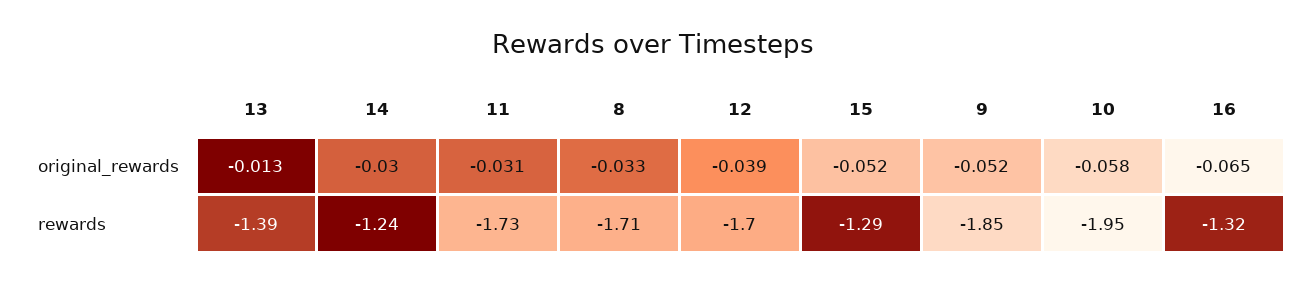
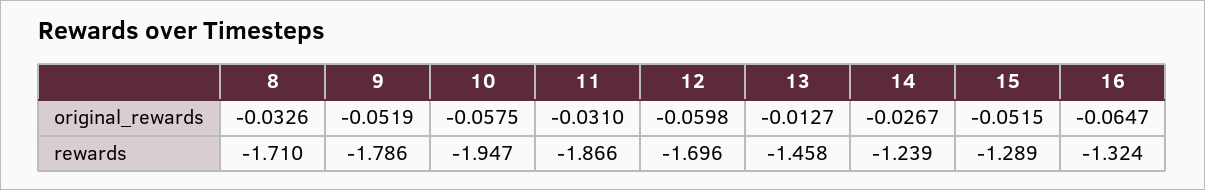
14, original_rewards: -0.03 -> -0.0267
12, original_rewards: -0.039 -> -0.0598
13, rewards: -1.39 -> -1.458
11, rewards: -1.73 -> -1.866
9, rewards: -1.85 -> -1.786

